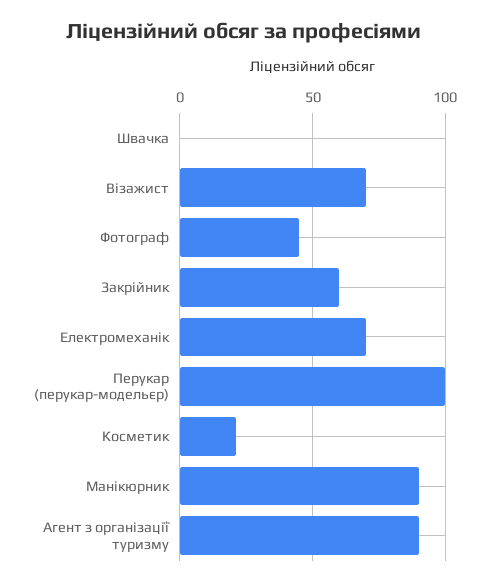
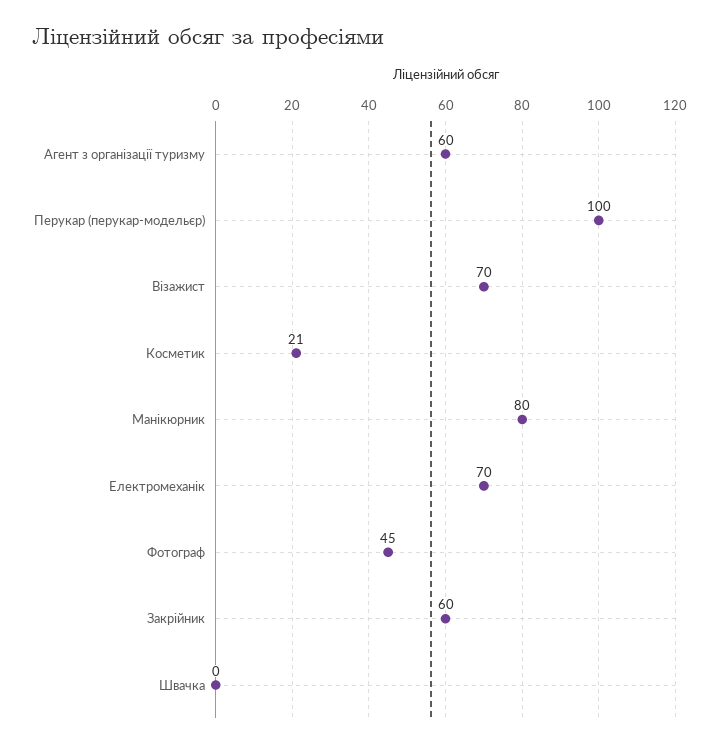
Манікюрник: 90 -> 80
Агент з організації туризму: 90 -> 60

